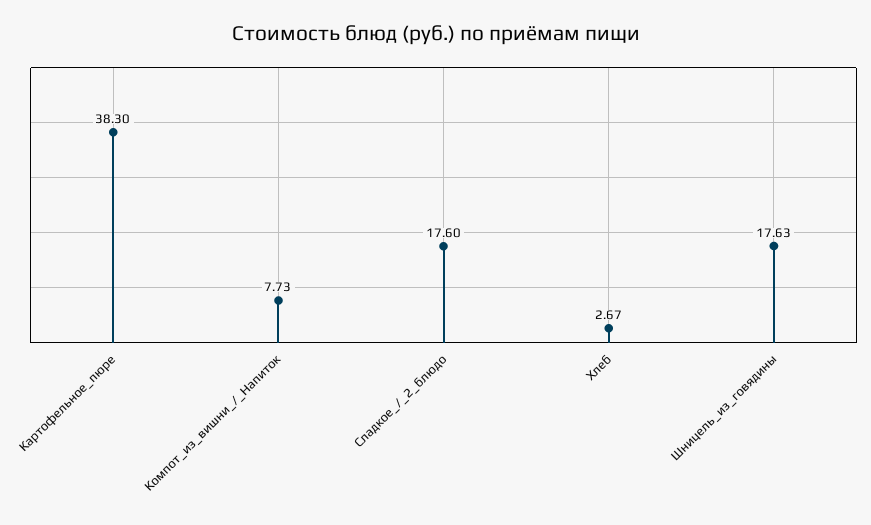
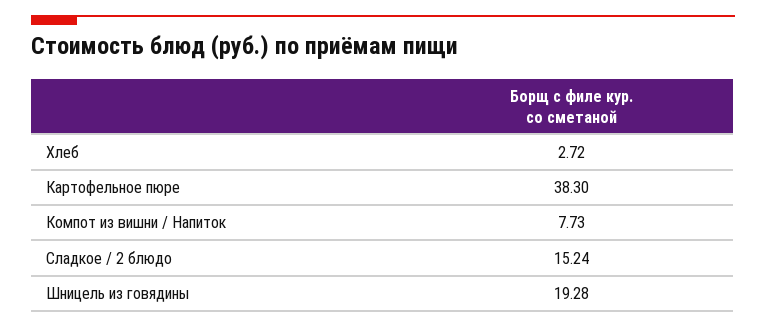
Сладкое_/_2_блюдо: 17.6 -> 15.24
Хлеб: 2.67 -> 2.72
Шницель_из_говядины: 17.63 -> 19.28

